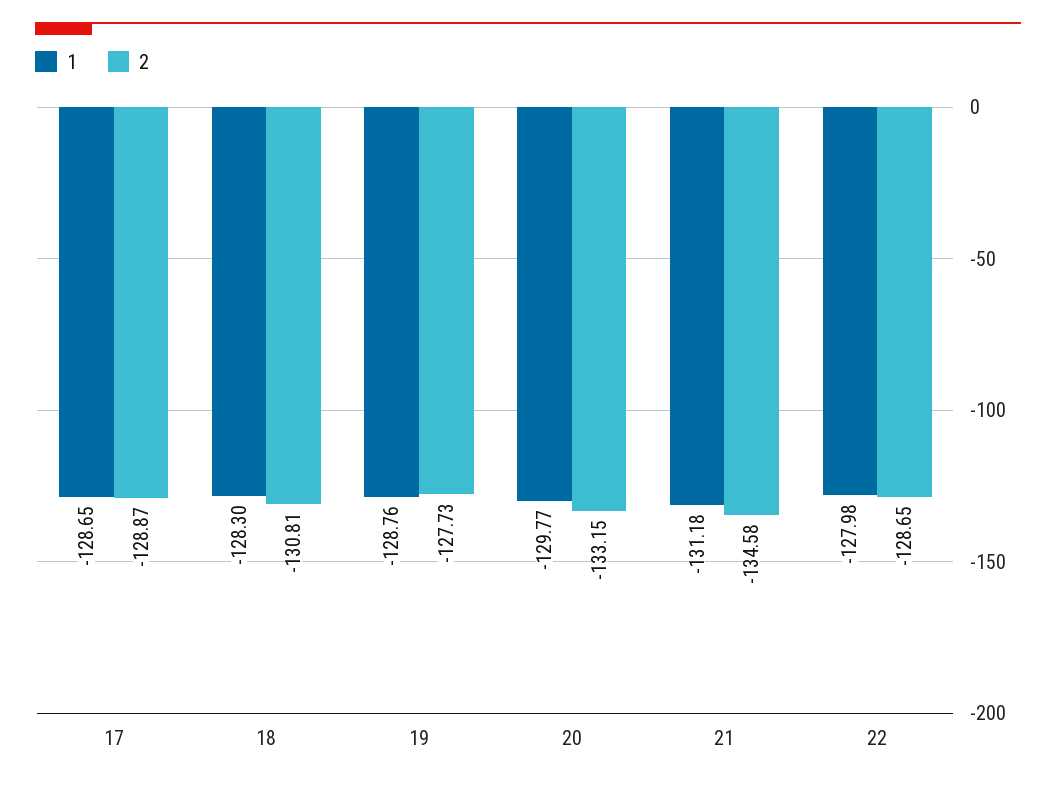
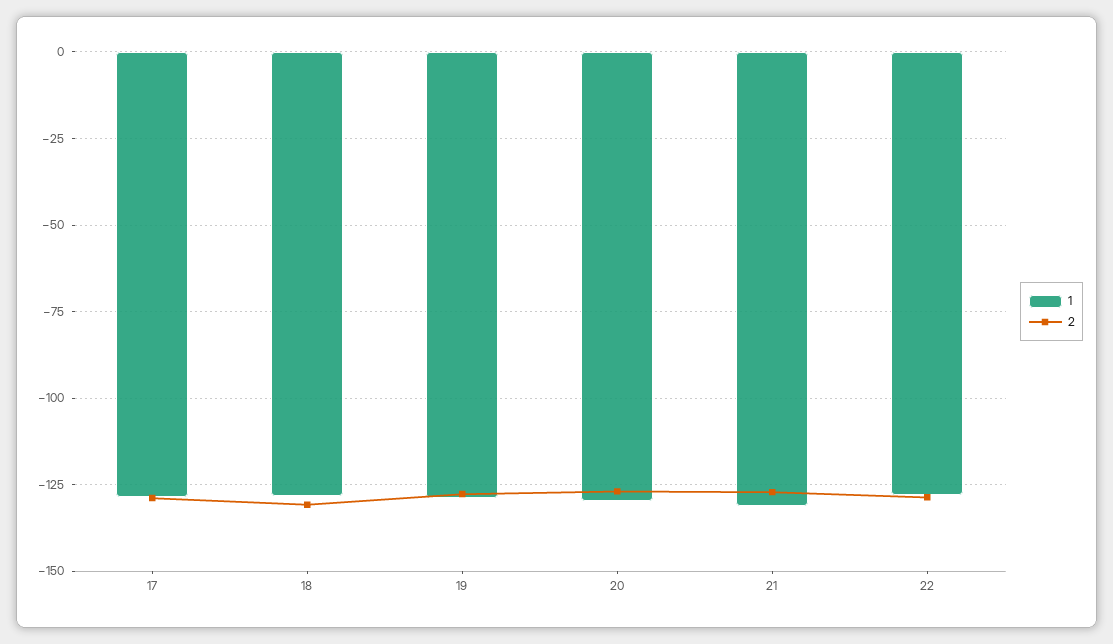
2, 20: -133.15 -> -127.5
2, 21: -134.58 -> -127.5

